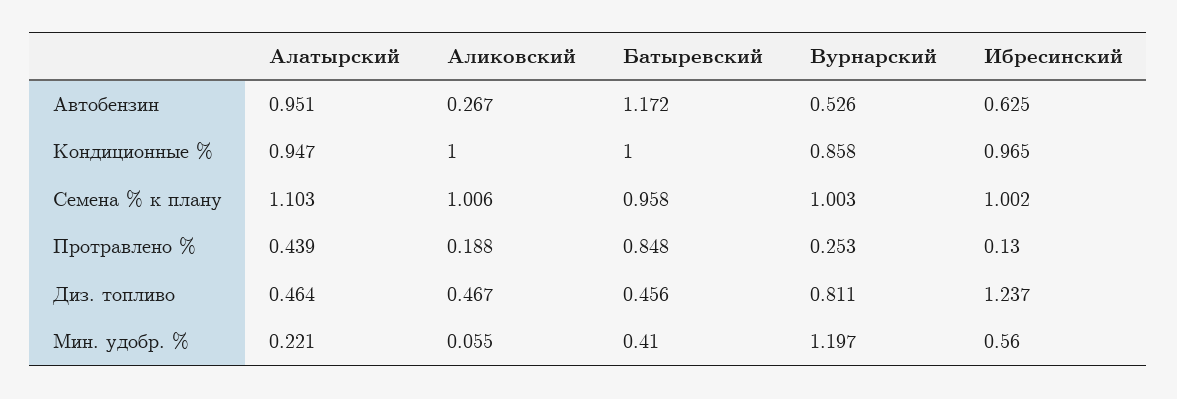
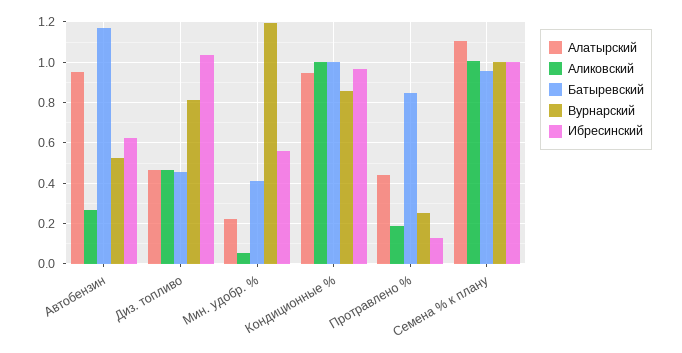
Ибресинский, Диз. топливо: 1.237 -> 1.05

